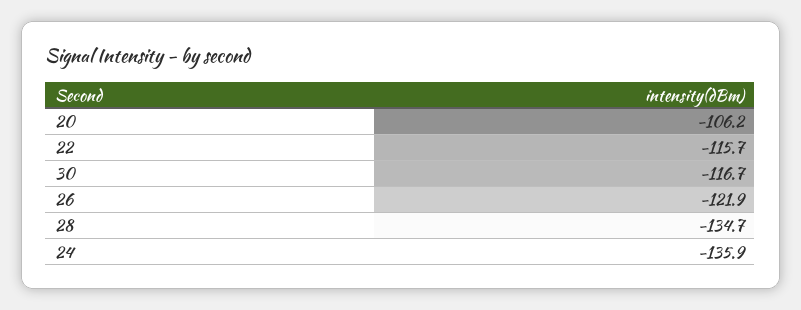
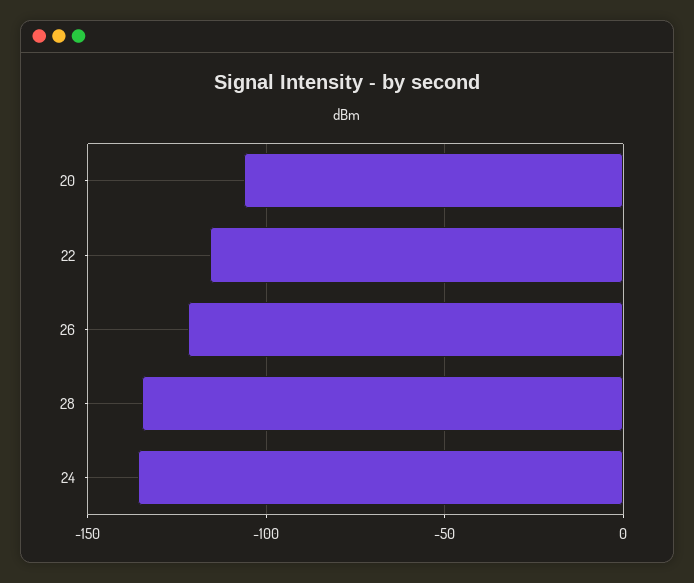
30: -116.7 -> none

